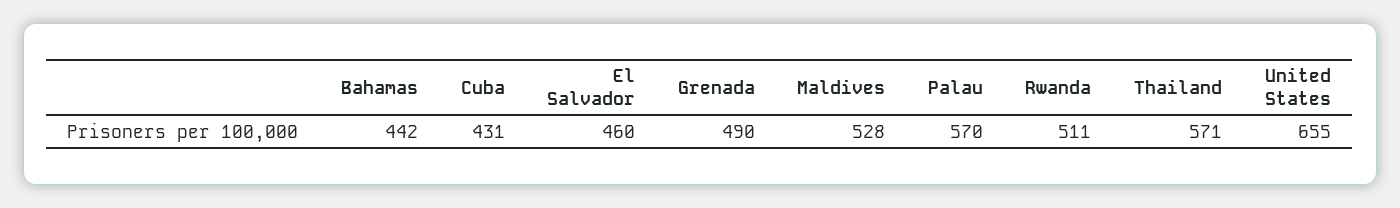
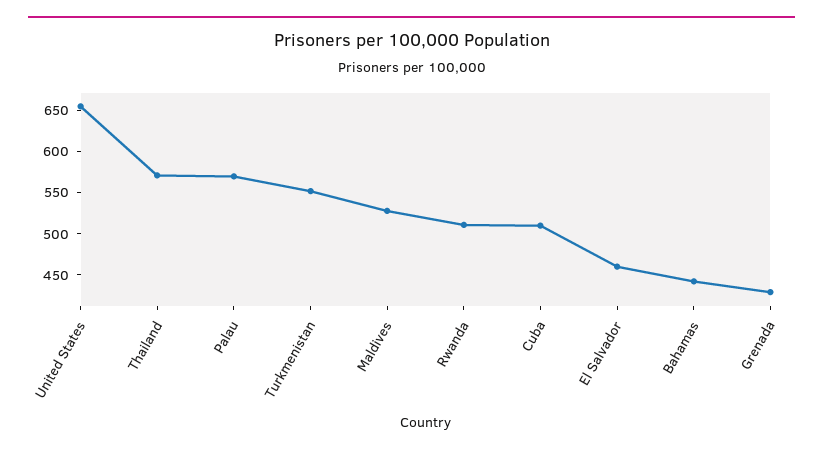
Cuba: 431 -> 510
Grenada: 490 -> 430
Turkmenistan: none -> 550

